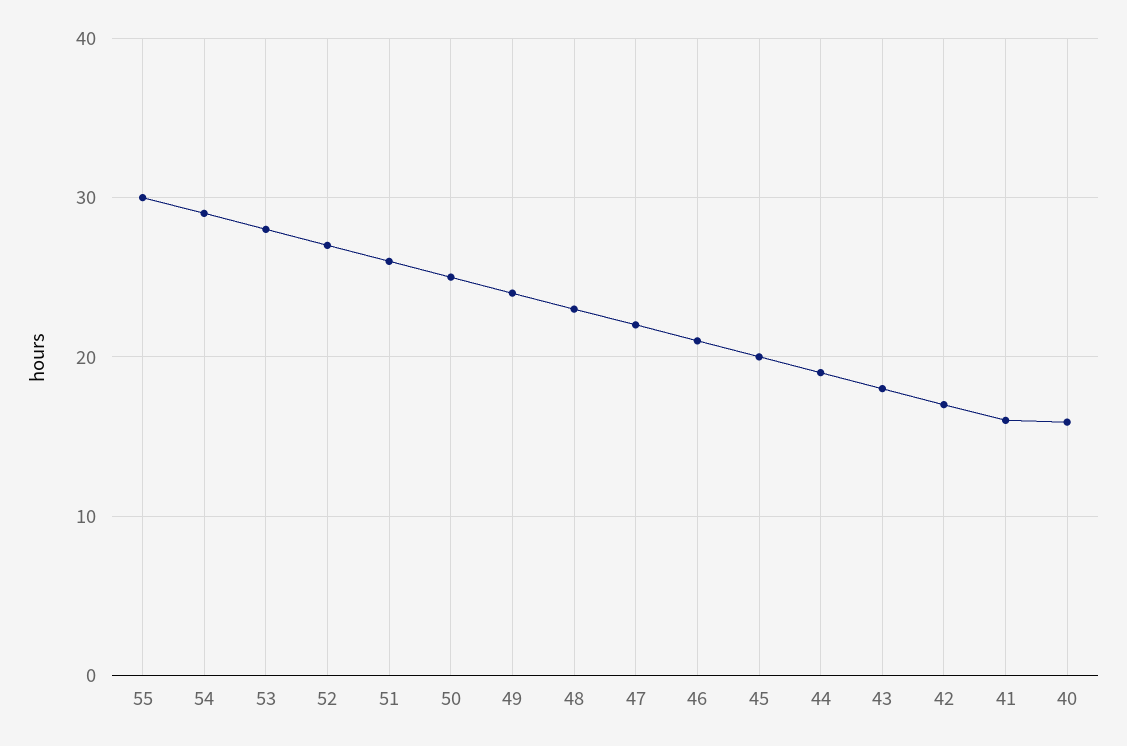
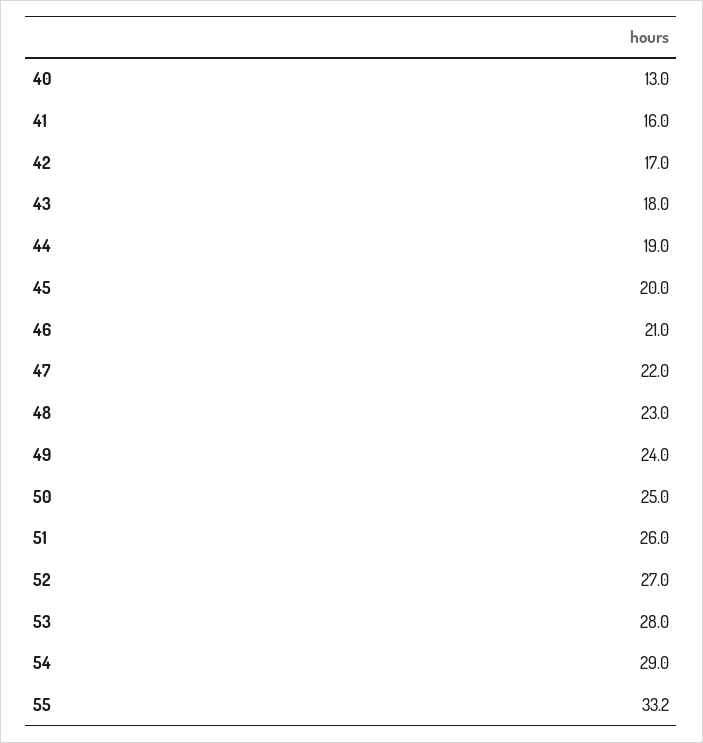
55: 30 -> 33.2
40: 16 -> 13

